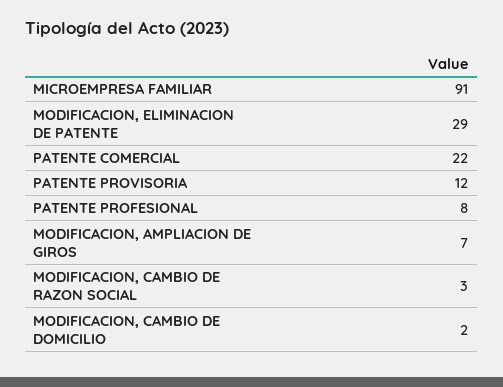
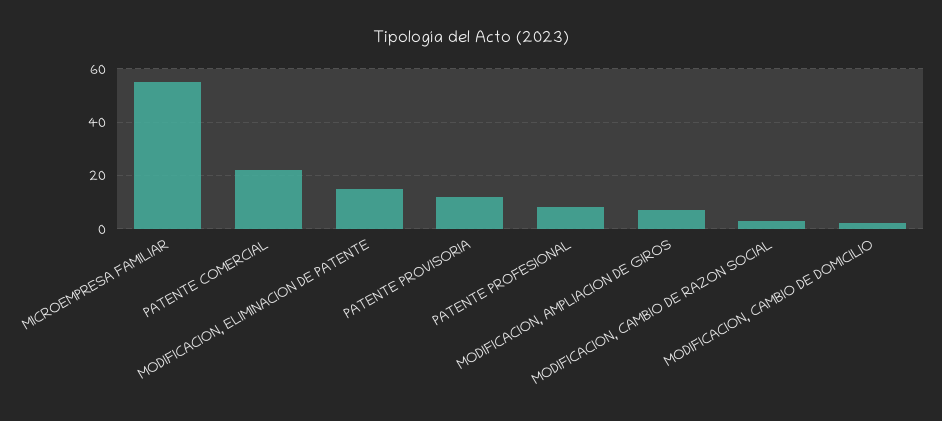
MICROEMPRESA FAMILIAR: 91 -> 55
MODIFICACION, ELIMINACION DE PATENTE: 29 -> 15

